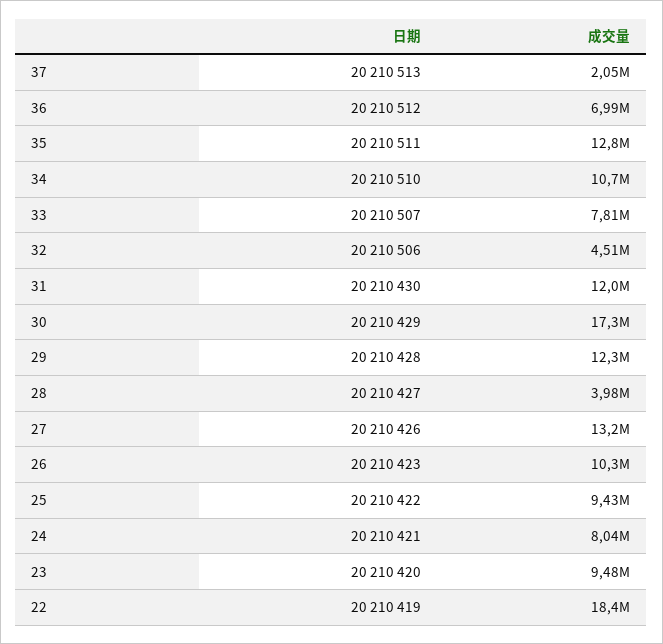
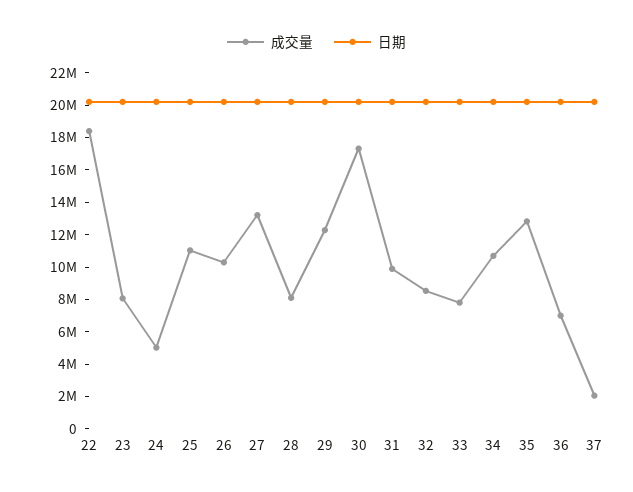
成交量, 32: 4510000 -> 8500000
成交量, 31: 12000000 -> 10000000
成交量, 28: 3980000 -> 8000000
成交量, 25: 9430000 -> 11000000
成交量, 24: 8040000 -> 5000000
成交量, 23: 9480000 -> 8000000

